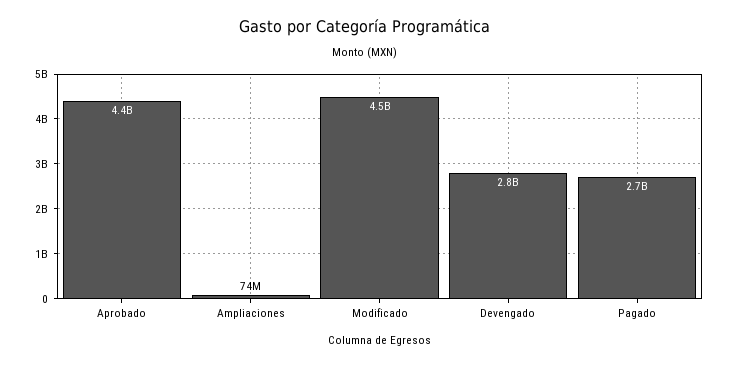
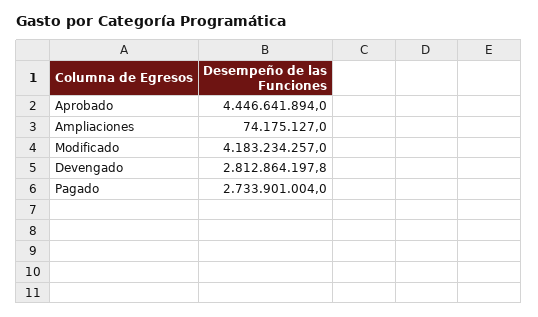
Modificado: 4500000000 -> 4183234257

